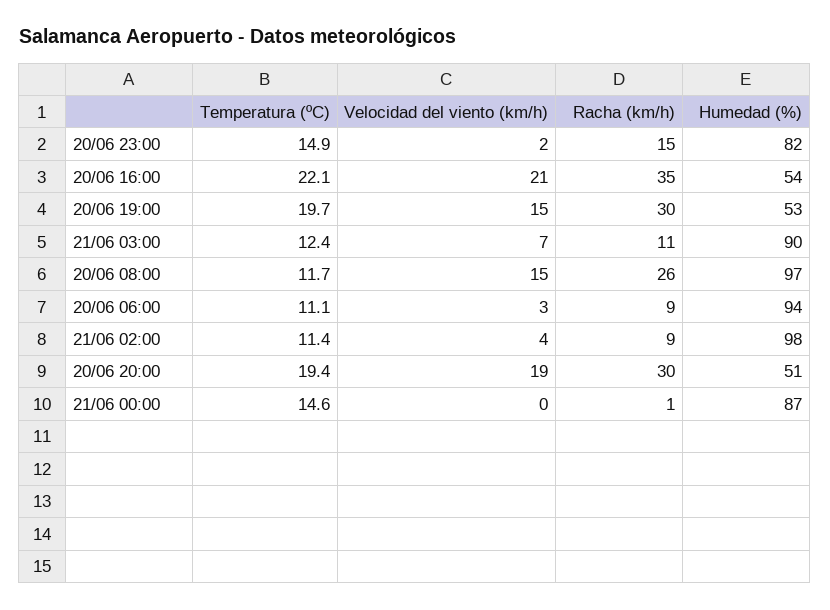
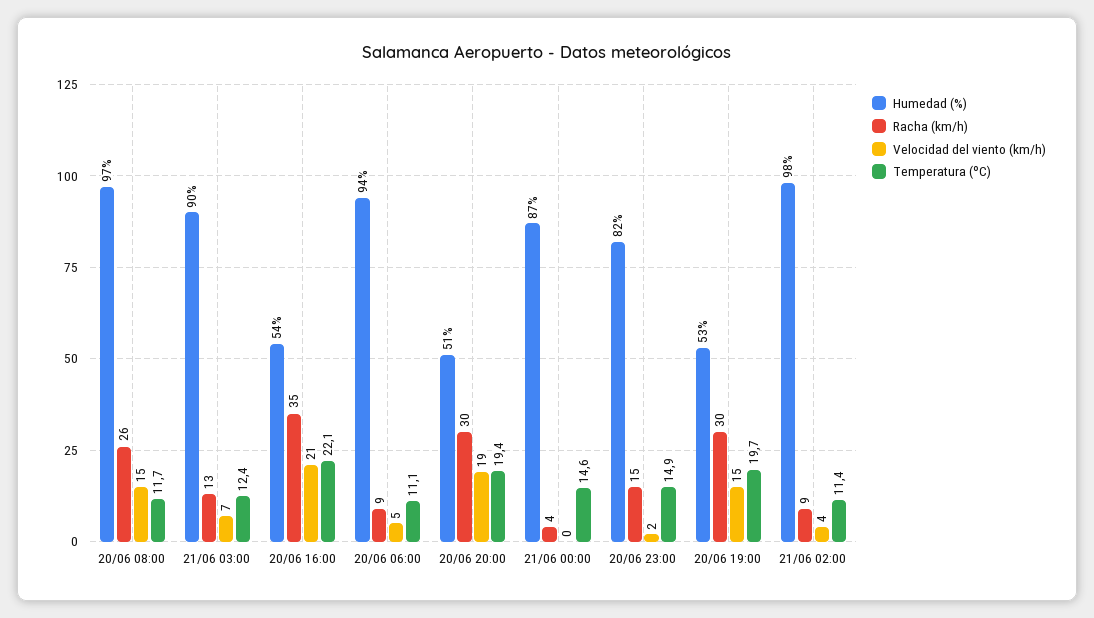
Racha (km/h), 21/06 03:00: 11 -> 13
Velocidad del viento (km/h), 20/06 06:00: 3 -> 5
Racha (km/h), 21/06 00:00: 1 -> 4

